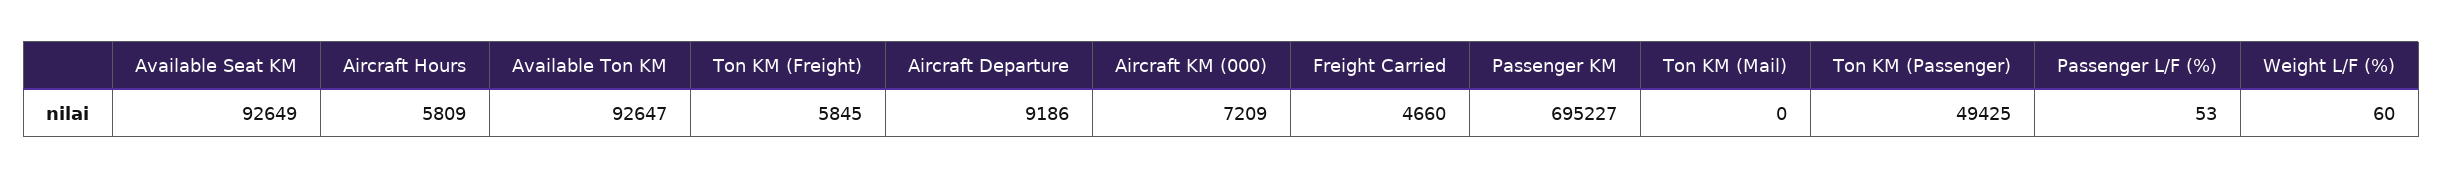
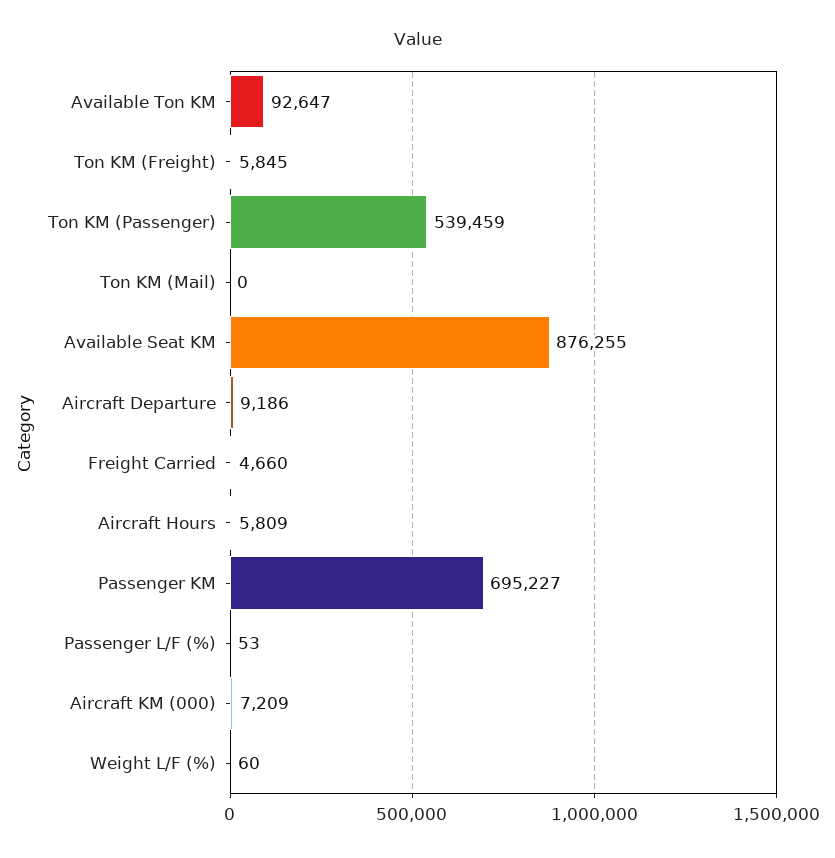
Available Seat KM: 92649 -> 876255
Ton KM (Passenger): 49425 -> 539459

